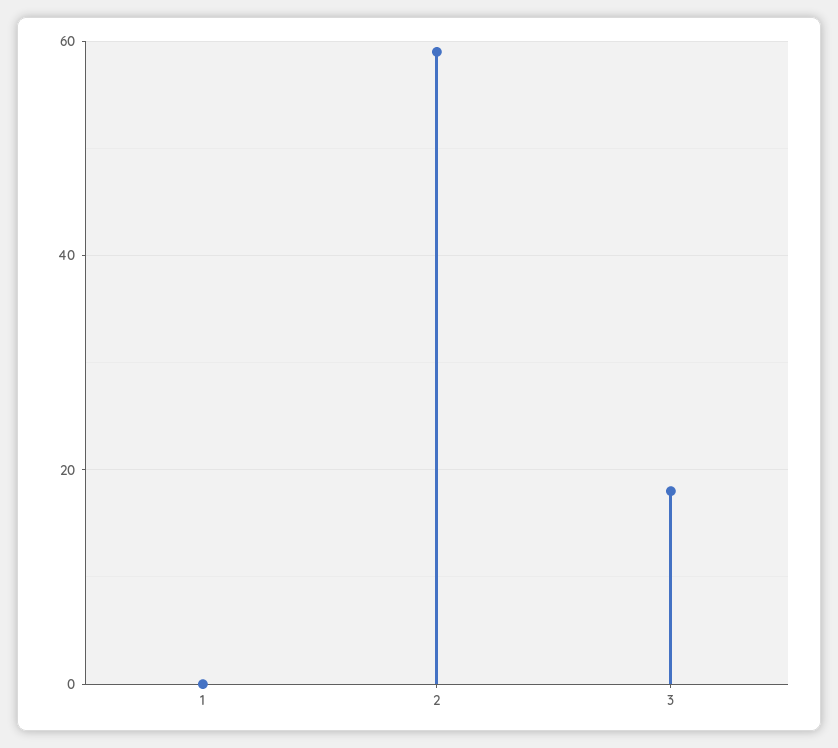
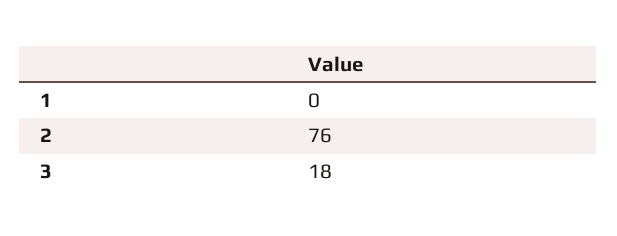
2: 60 -> 76

